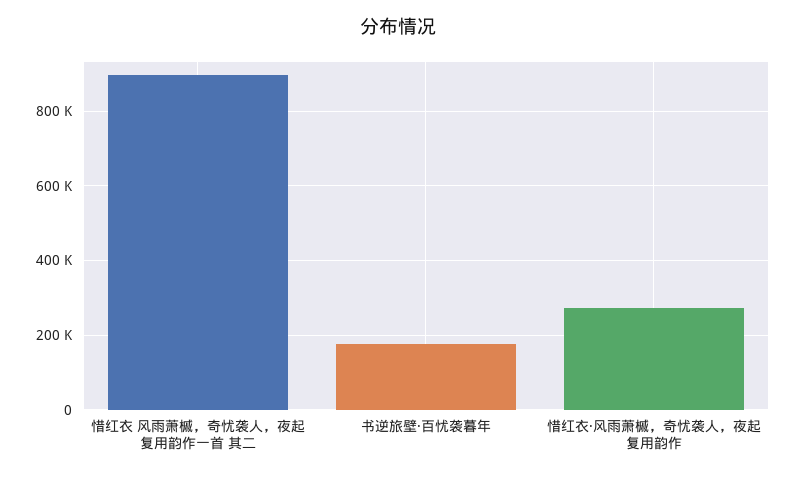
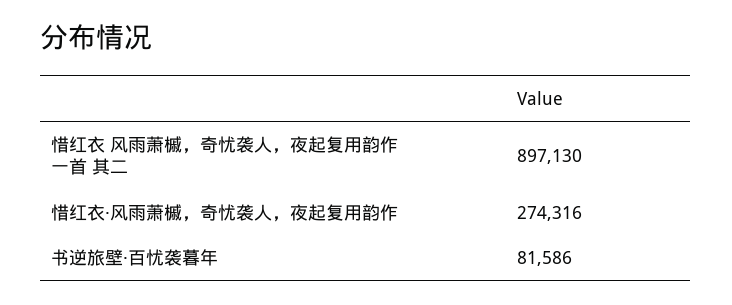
书逆旅壁·百忧袭暮年: 180000 -> 81586

